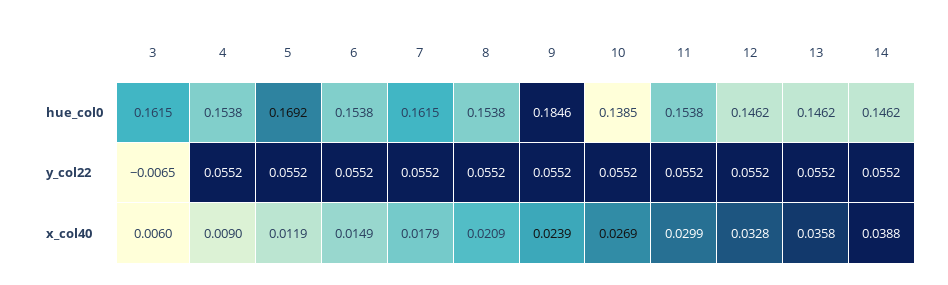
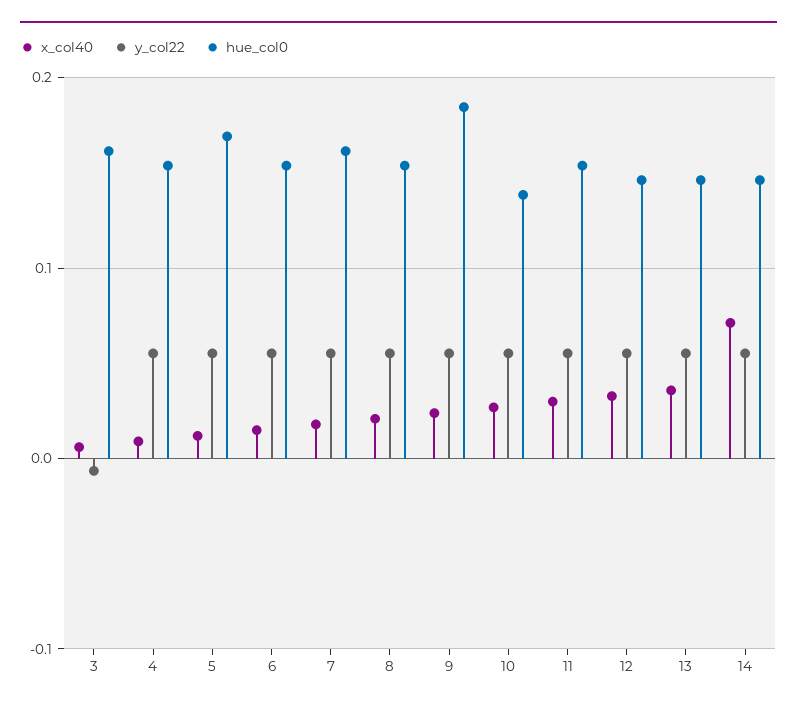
x_col40, 14: 0.0388 -> 0.07

